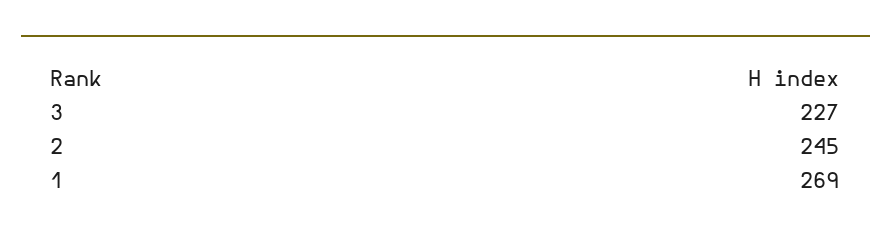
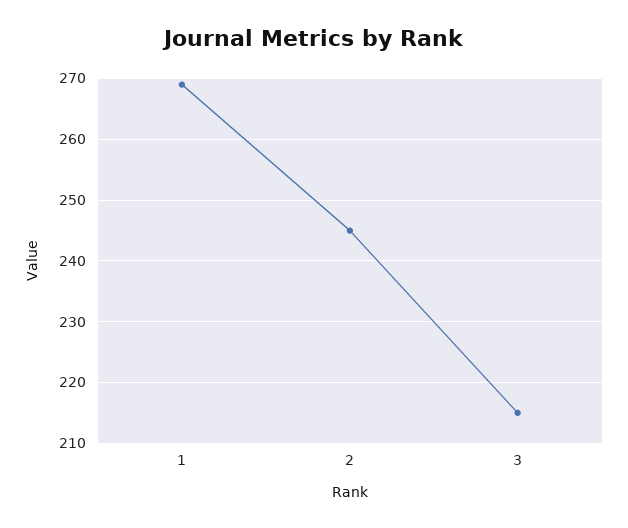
3: 227 -> 215

